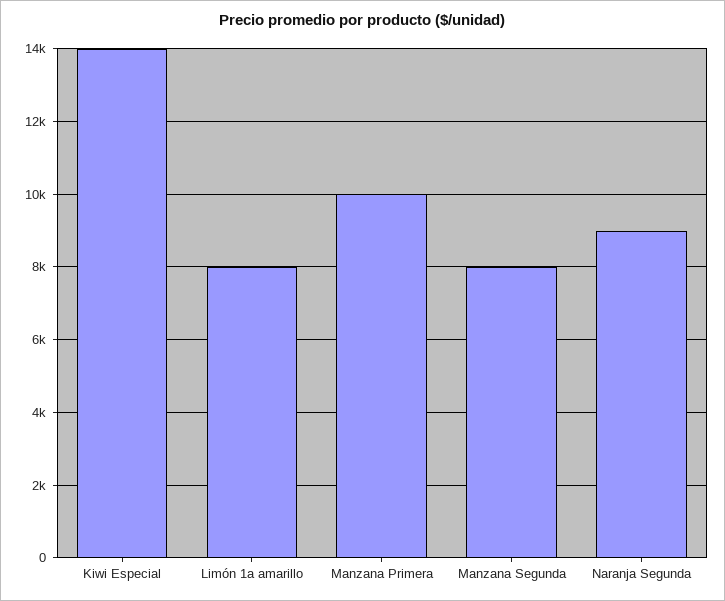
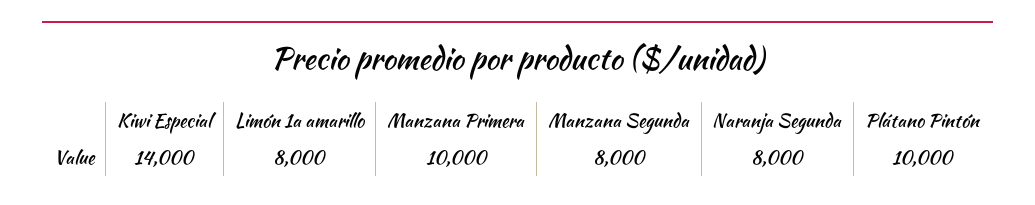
Naranja Segunda: 9000 -> 8000
Plátano Pintón: none -> 10000

